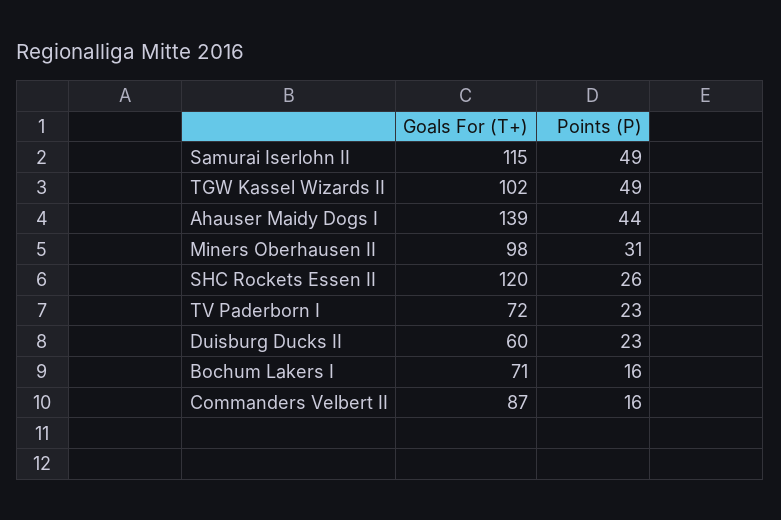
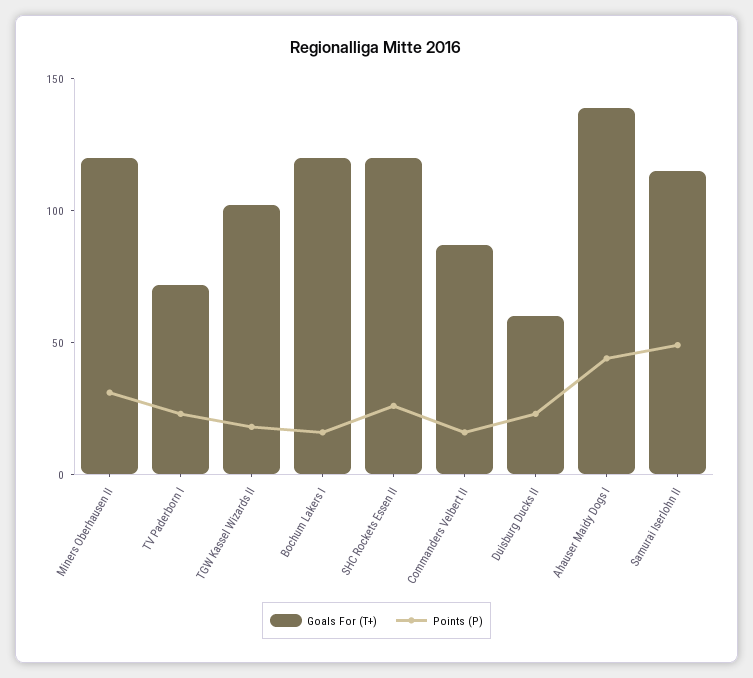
Points (P), TGW Kassel Wizards II: 49 -> 20
Goals For (T+), Miners Oberhausen II: 98 -> 120
Goals For (T+), Bochum Lakers I: 71 -> 120

